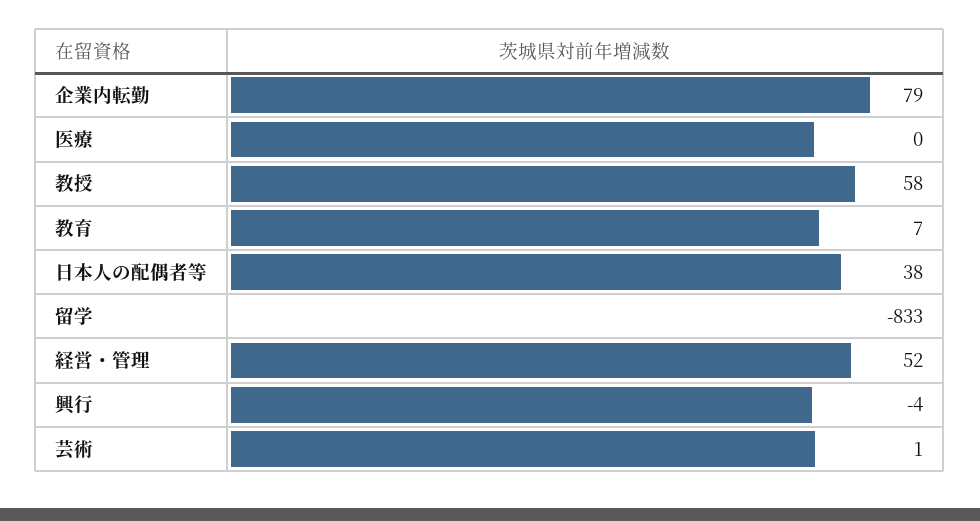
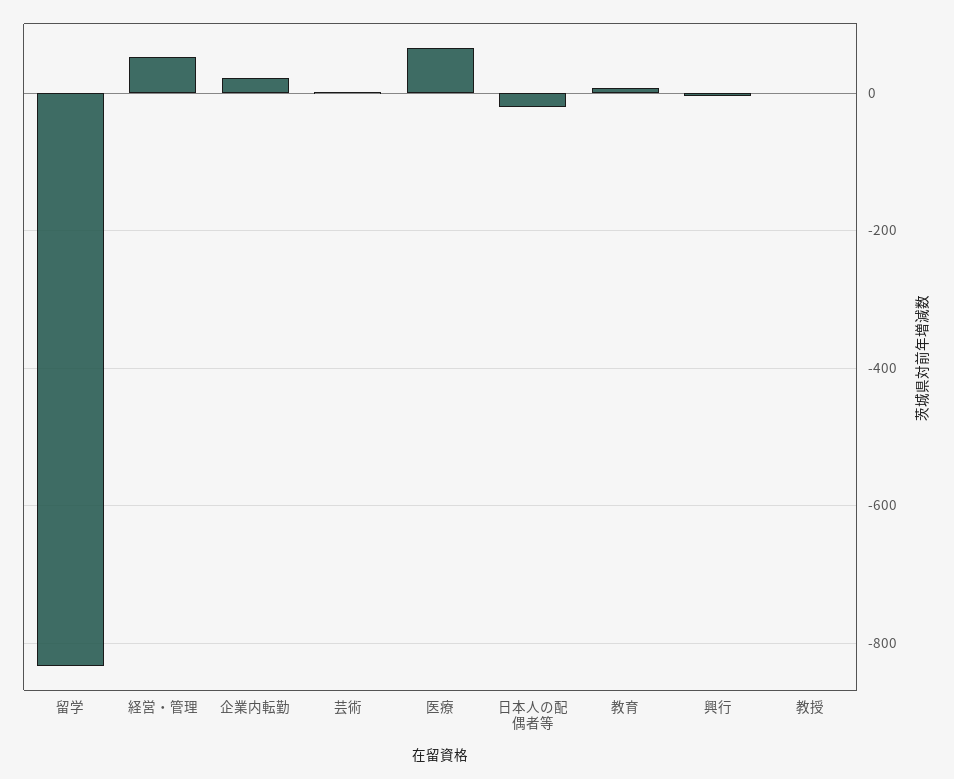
企業内転勤: 79 -> 20
医療: 0 -> 60
教授: 58 -> 0
日本人の配偶者等: 38 -> -20

